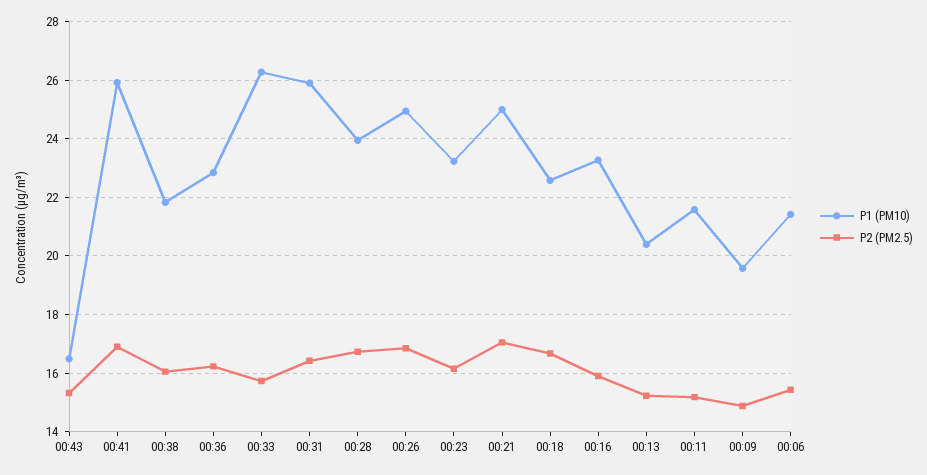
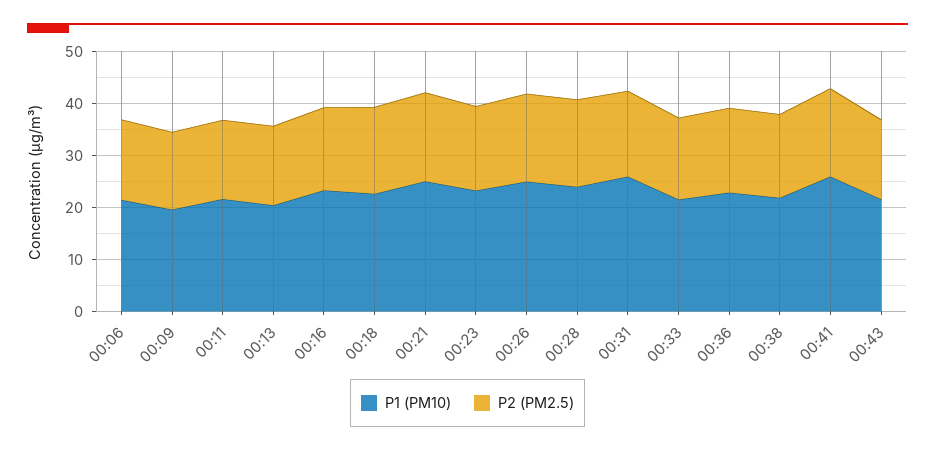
P1 (PM10), 00:43: 16.5 -> 22
P1 (PM10), 00:33: 26.25 -> 22

